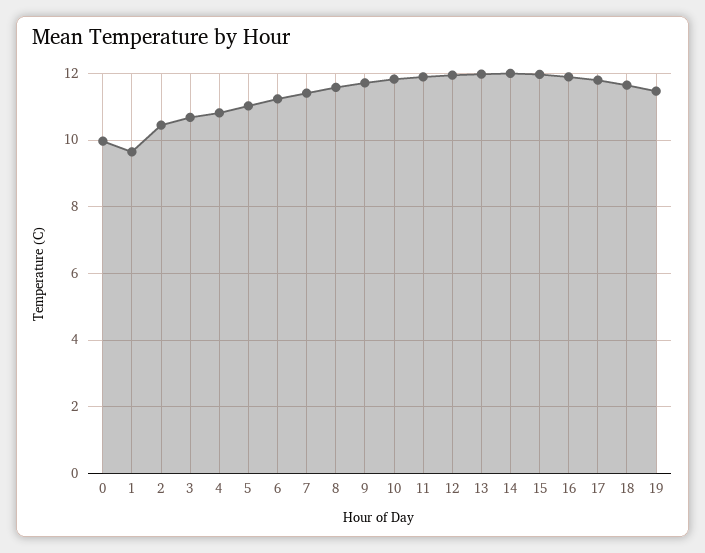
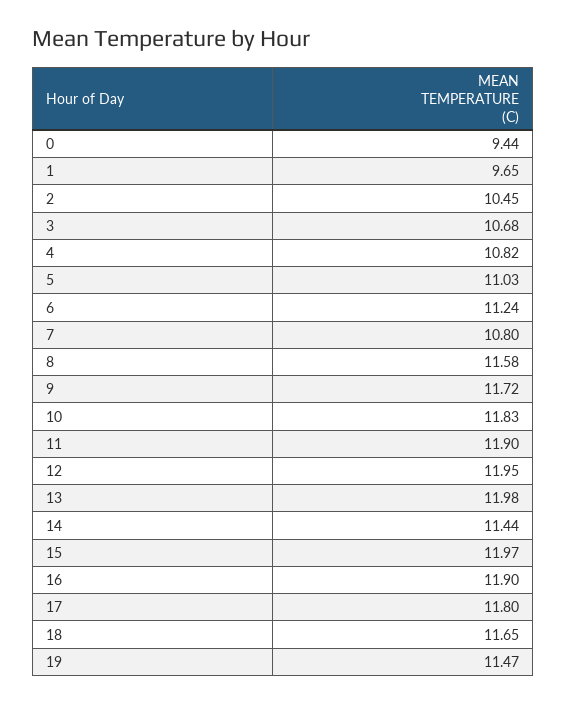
0: 10 -> 9.44
7: 11.4 -> 10.8
14: 12 -> 11.44

